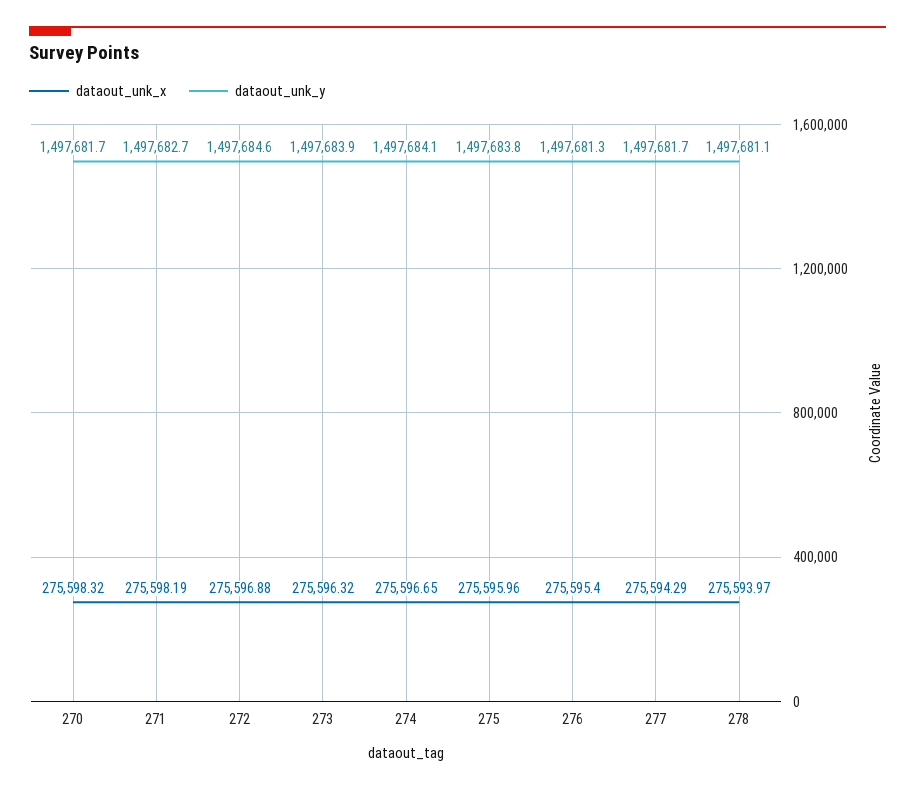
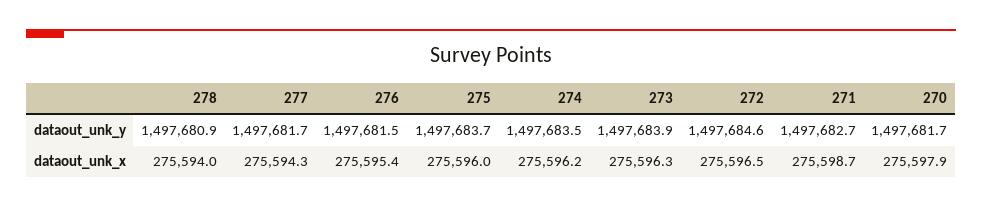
dataout_unk_x, 270: 275598.32 -> 275597.9
dataout_unk_x, 271: 275598.19 -> 275598.7
dataout_unk_x, 272: 275596.88 -> 275596.5
dataout_unk_x, 274: 275596.65 -> 275596.2
dataout_unk_y, 274: 1497684.1 -> 1497683.5
dataout_unk_y, 275: 1497683.8 -> 1497683.7
dataout_unk_y, 276: 1497681.3 -> 1497681.5
dataout_unk_y, 278: 1497681.1 -> 1497680.9

